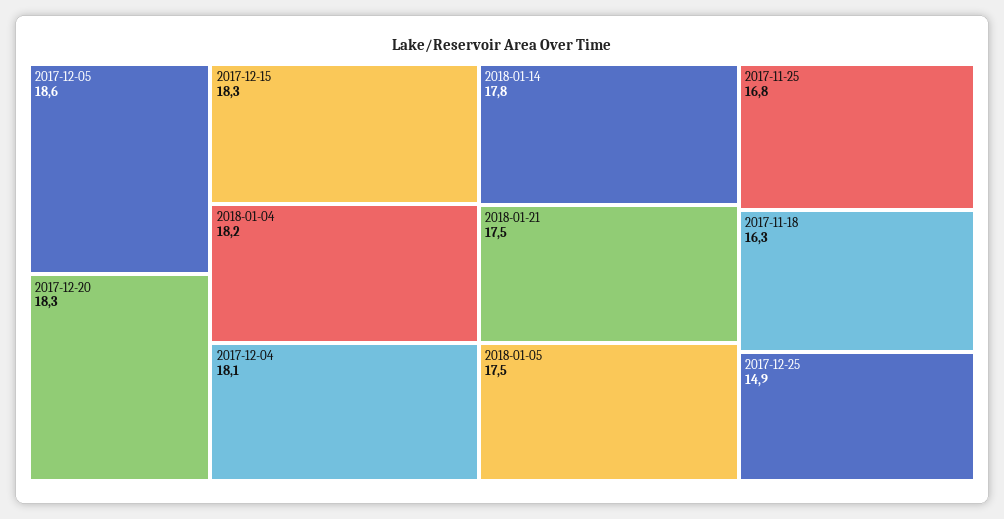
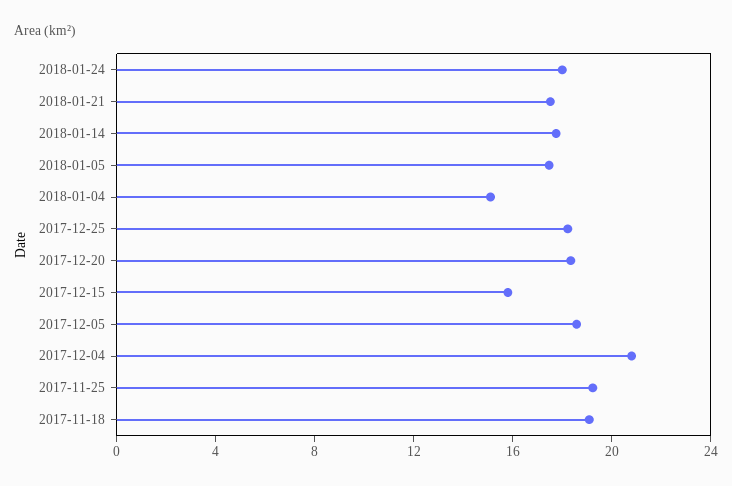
2017-12-15: 18.3 -> 16
2018-01-04: 18.2 -> 15
2017-12-04: 18.1 -> 21
2017-11-25: 16.8 -> 19
2017-11-18: 16.3 -> 19
2017-12-25: 14.9 -> 18
2018-01-24: none -> 18

